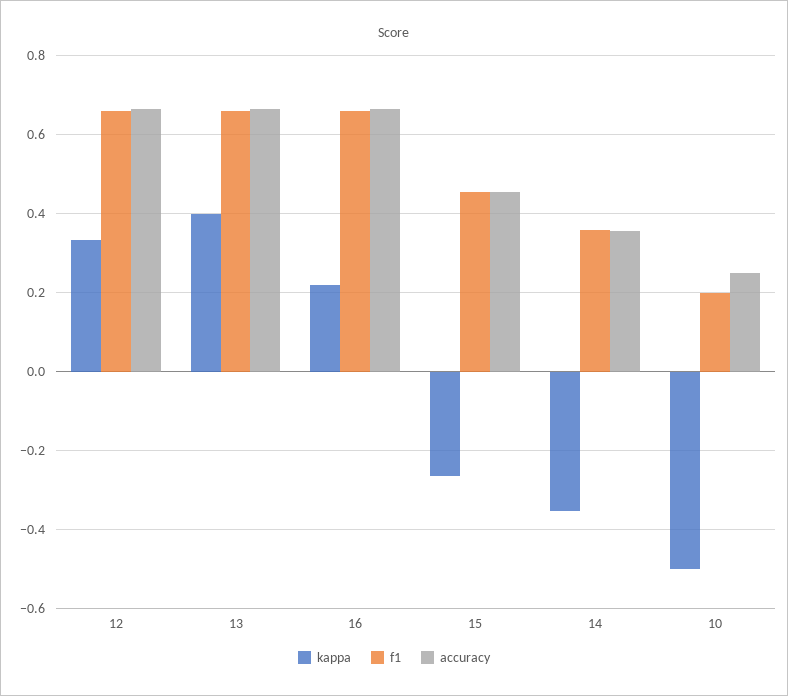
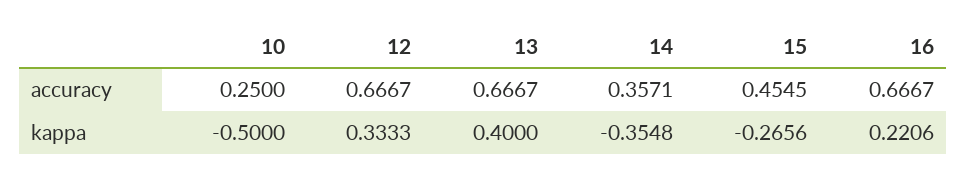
f1, 12: 0.66 -> none
f1, 13: 0.66 -> none
f1, 16: 0.66 -> none
f1, 15: 0.46 -> none
f1, 14: 0.36 -> none
f1, 10: 0.2 -> none

